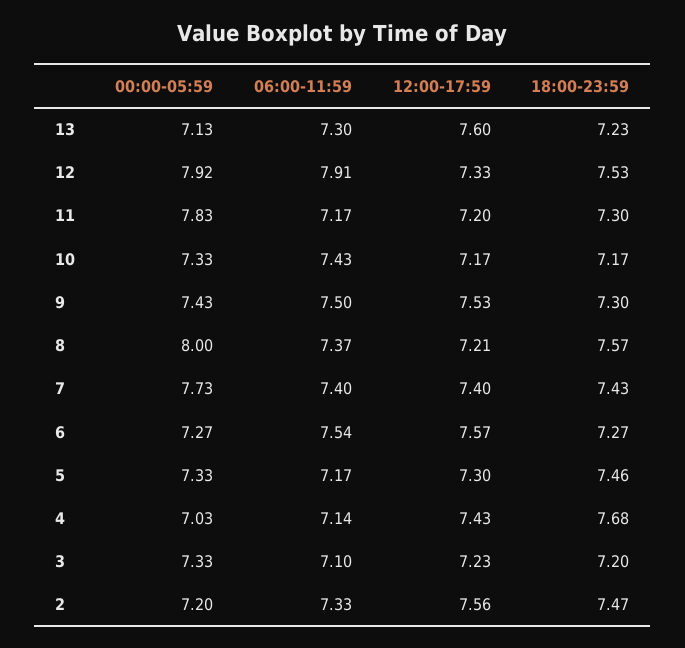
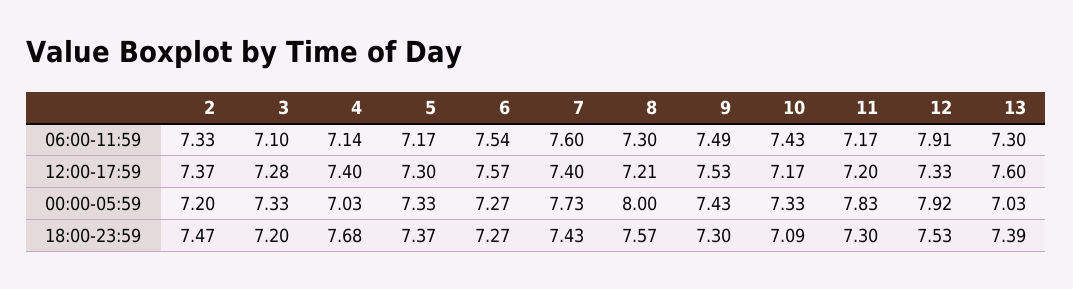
00:00-05:59, 13: 7.13 -> 7.03
18:00-23:59, 13: 7.23 -> 7.39
18:00-23:59, 10: 7.17 -> 7.09
06:00-11:59, 9: 7.5 -> 7.49
06:00-11:59, 8: 7.37 -> 7.3
06:00-11:59, 7: 7.4 -> 7.6
18:00-23:59, 5: 7.46 -> 7.37
12:00-17:59, 4: 7.43 -> 7.4
12:00-17:59, 3: 7.23 -> 7.28
12:00-17:59, 2: 7.56 -> 7.37

